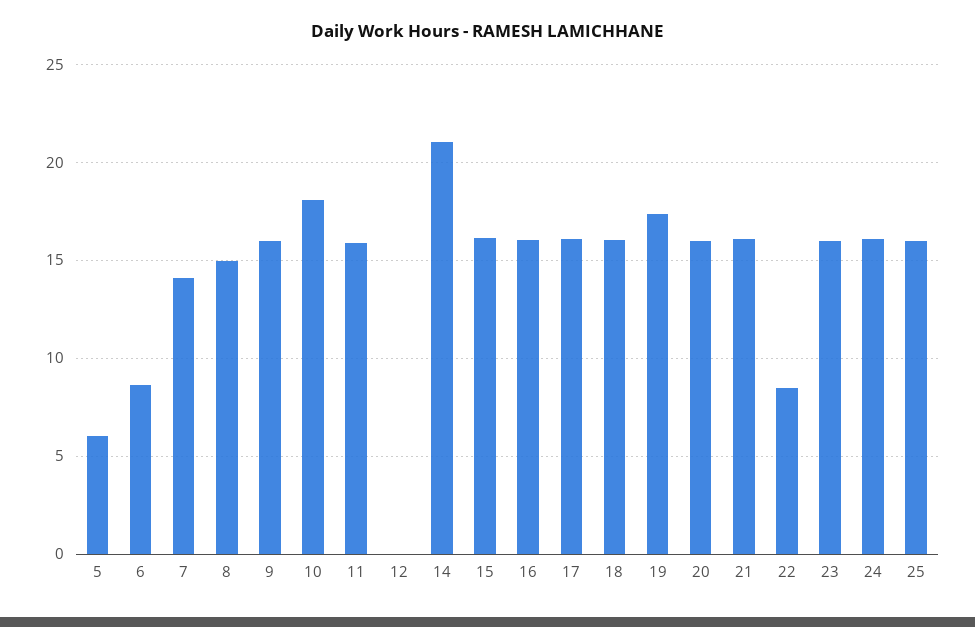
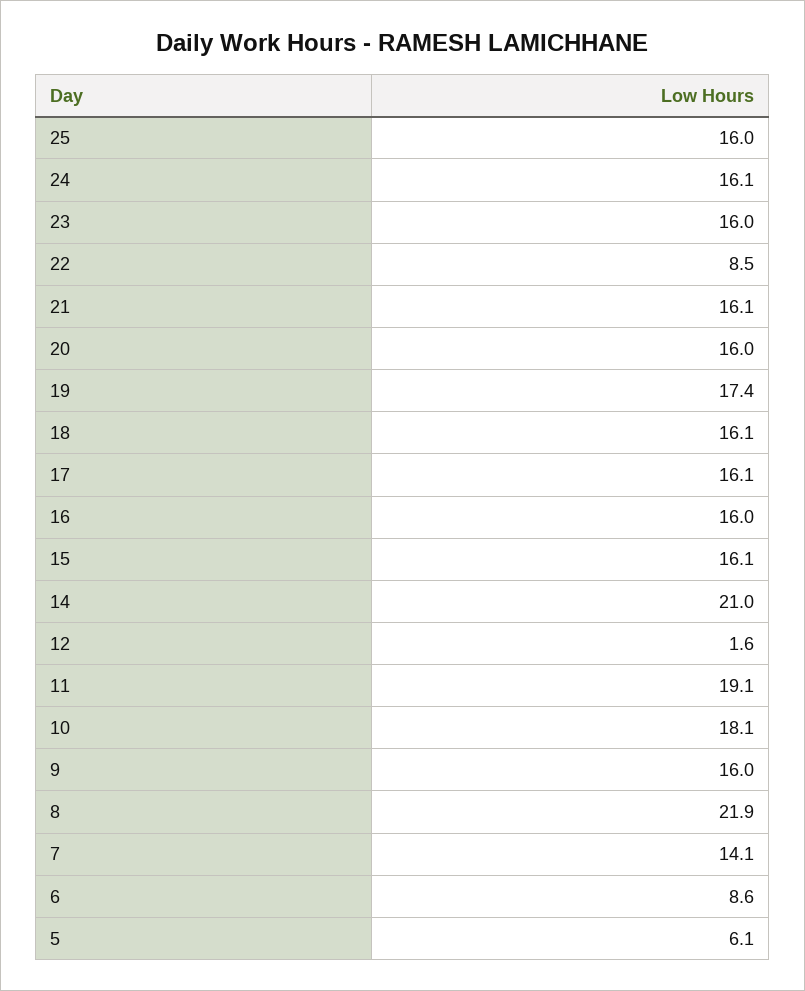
8: 15 -> 21.9
11: 16 -> 19.1
12: 0 -> 1.6

